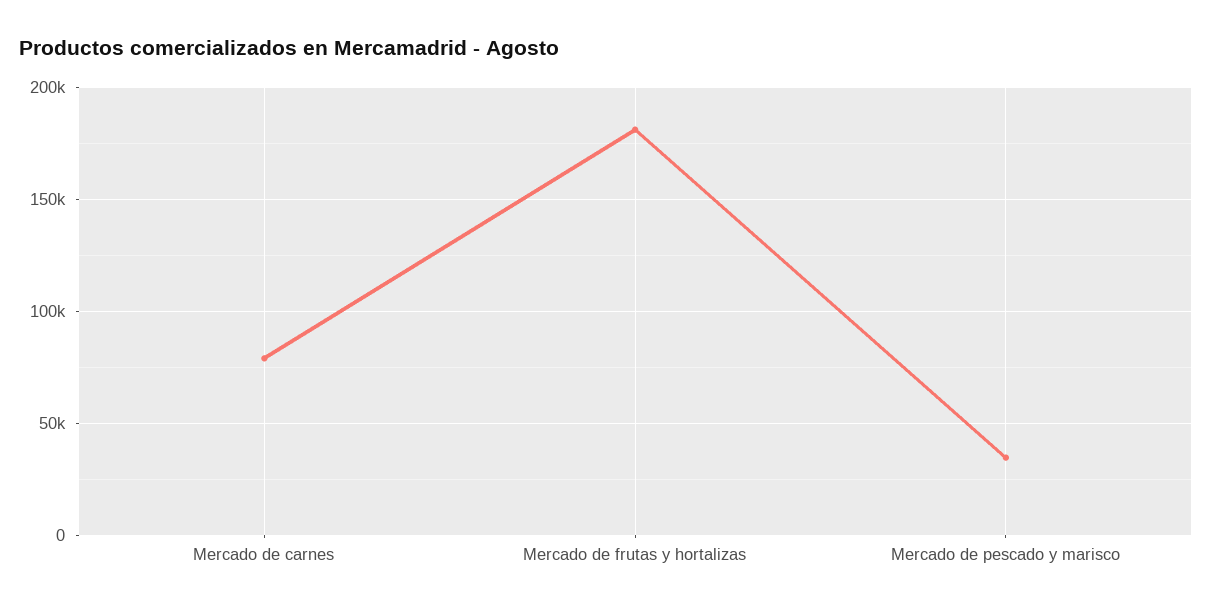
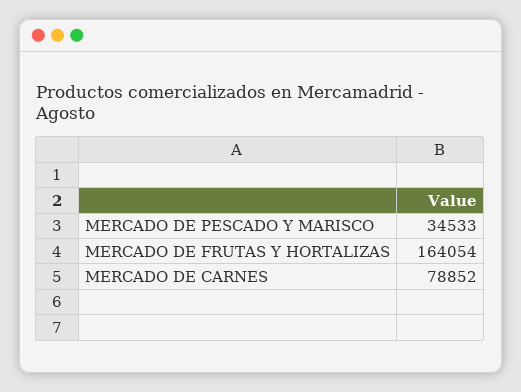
Mercado de frutas y hortalizas: 180000 -> 164054

